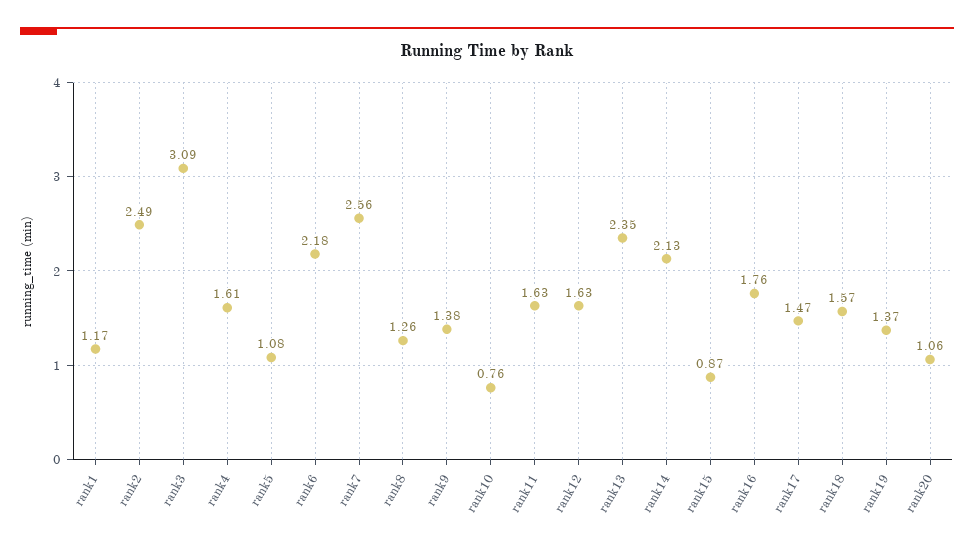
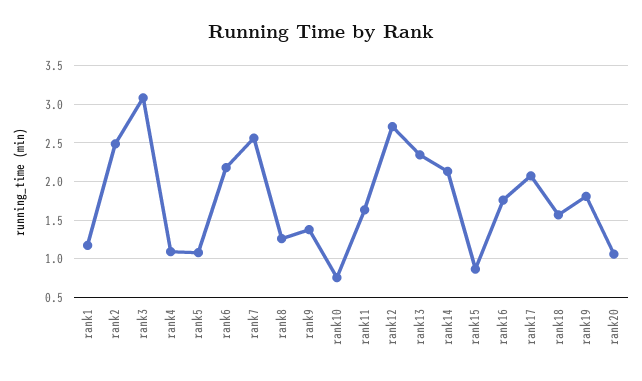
rank4: 1.61 -> 1.1
rank12: 1.63 -> 2.7
rank17: 1.47 -> 2.1
rank19: 1.37 -> 1.8

